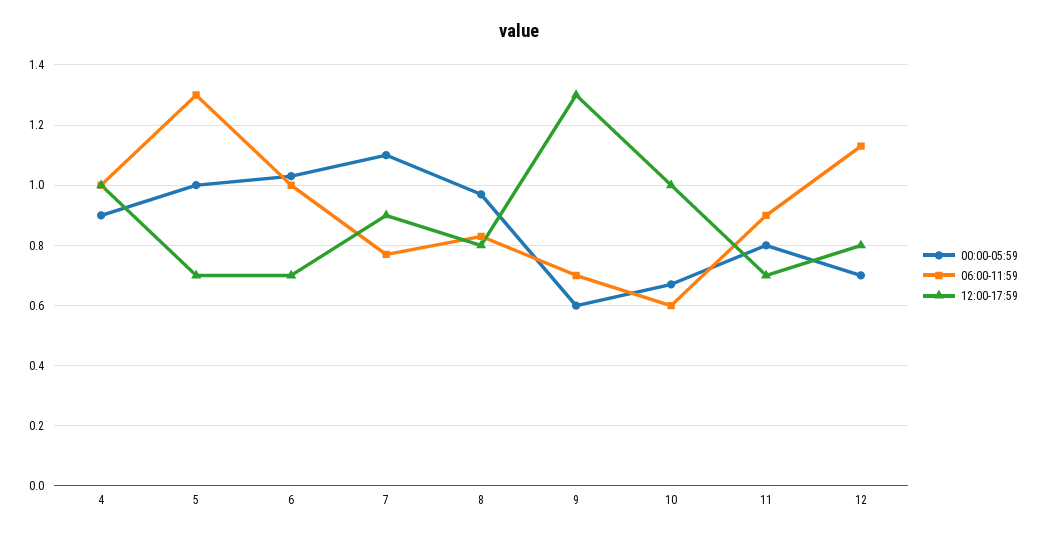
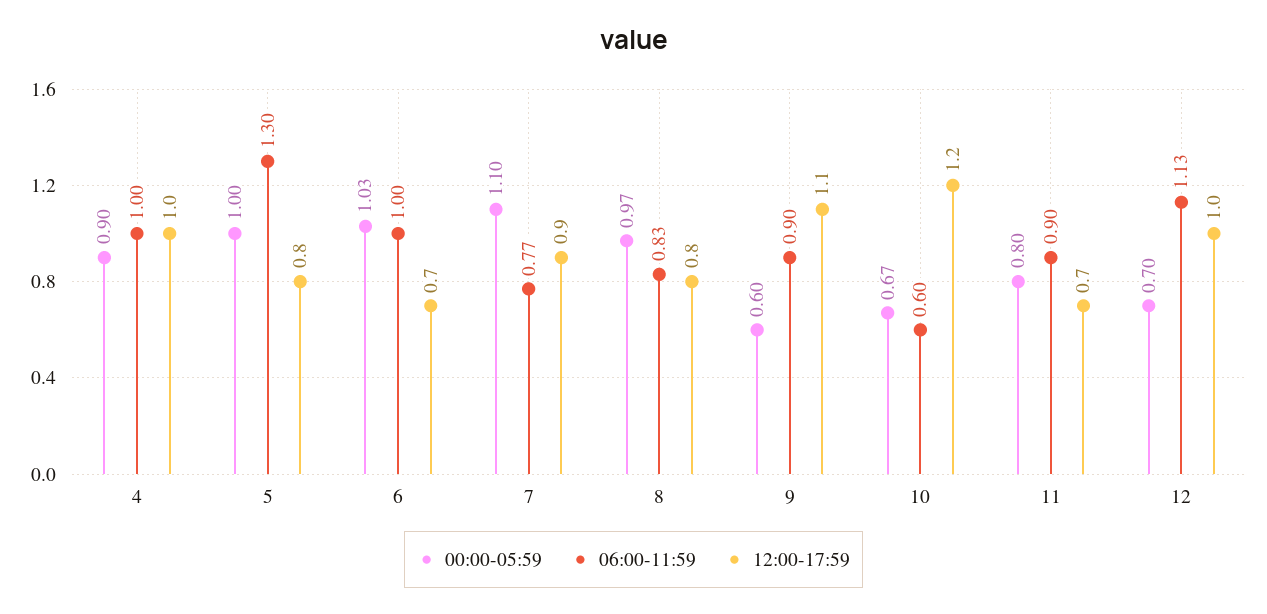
12:00-17:59, 5: 0.7 -> 0.8
06:00-11:59, 9: 0.7 -> 0.9
12:00-17:59, 9: 1.3 -> 1.1
12:00-17:59, 10: 1 -> 1.2
12:00-17:59, 12: 0.8 -> 1

